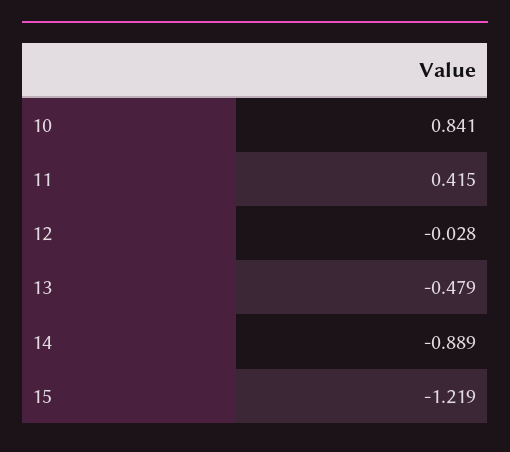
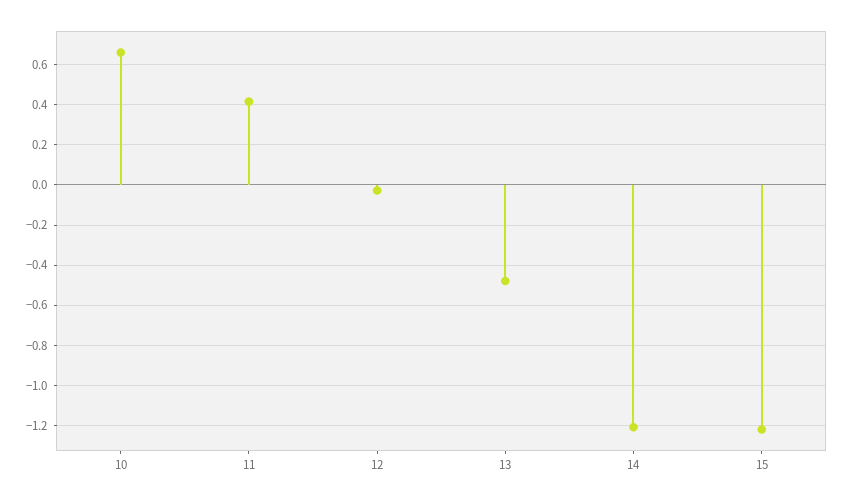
10: 0.841 -> 0.65
14: -0.889 -> -1.2

